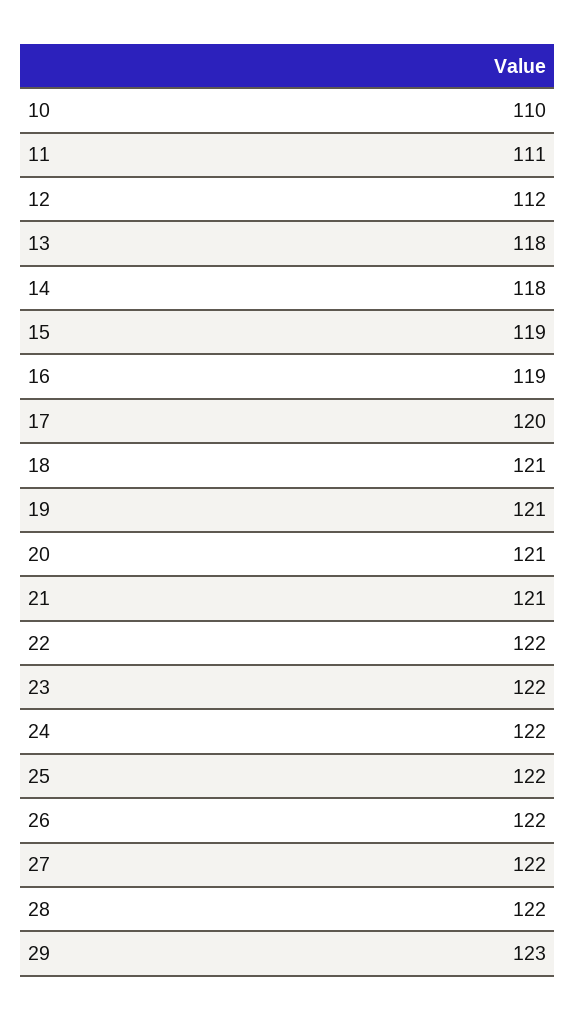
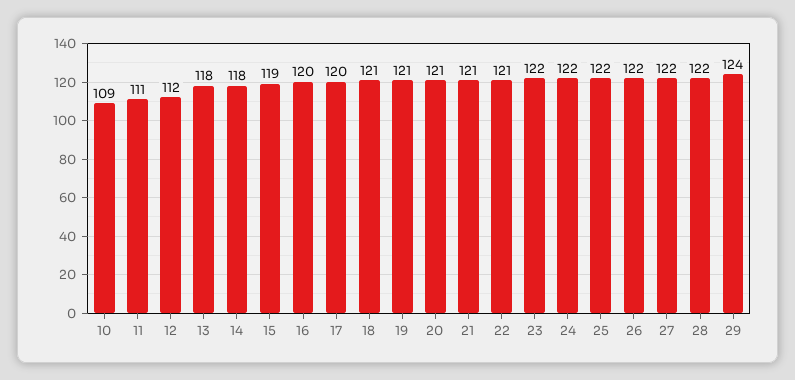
10: 110 -> 109
16: 119 -> 120
22: 122 -> 121
29: 123 -> 124

